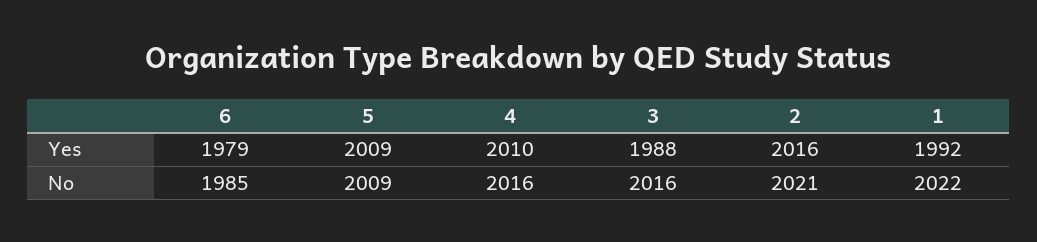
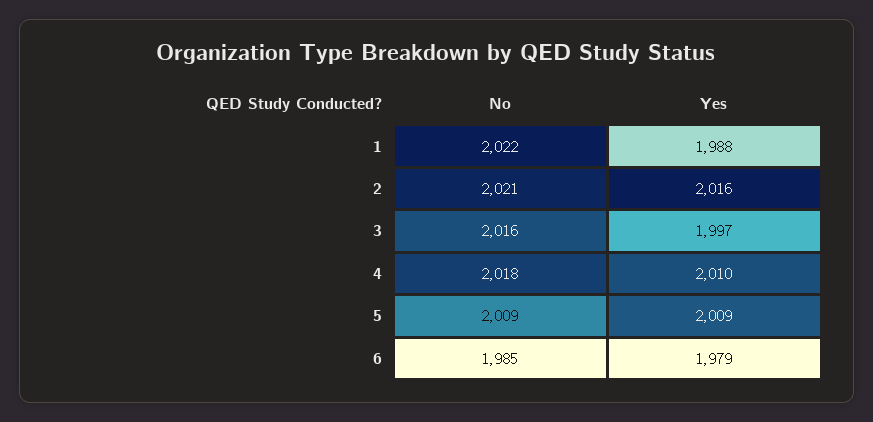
3, Yes: 1988 -> 1997
1, Yes: 1992 -> 1988
4, No: 2016 -> 2018

